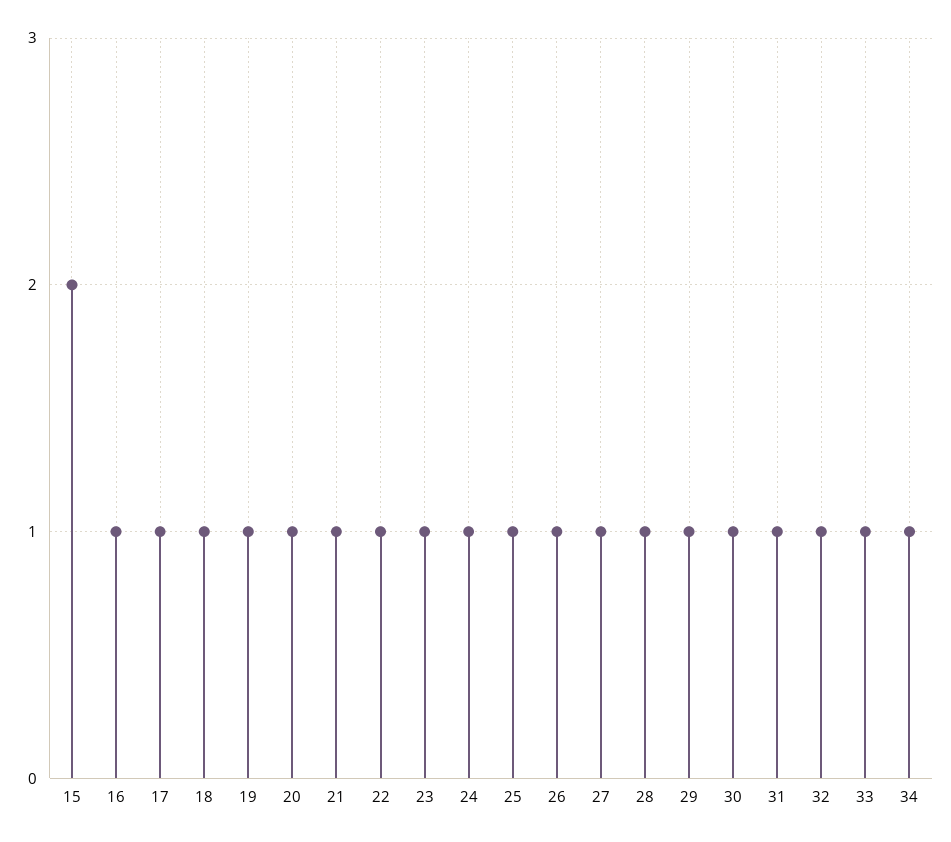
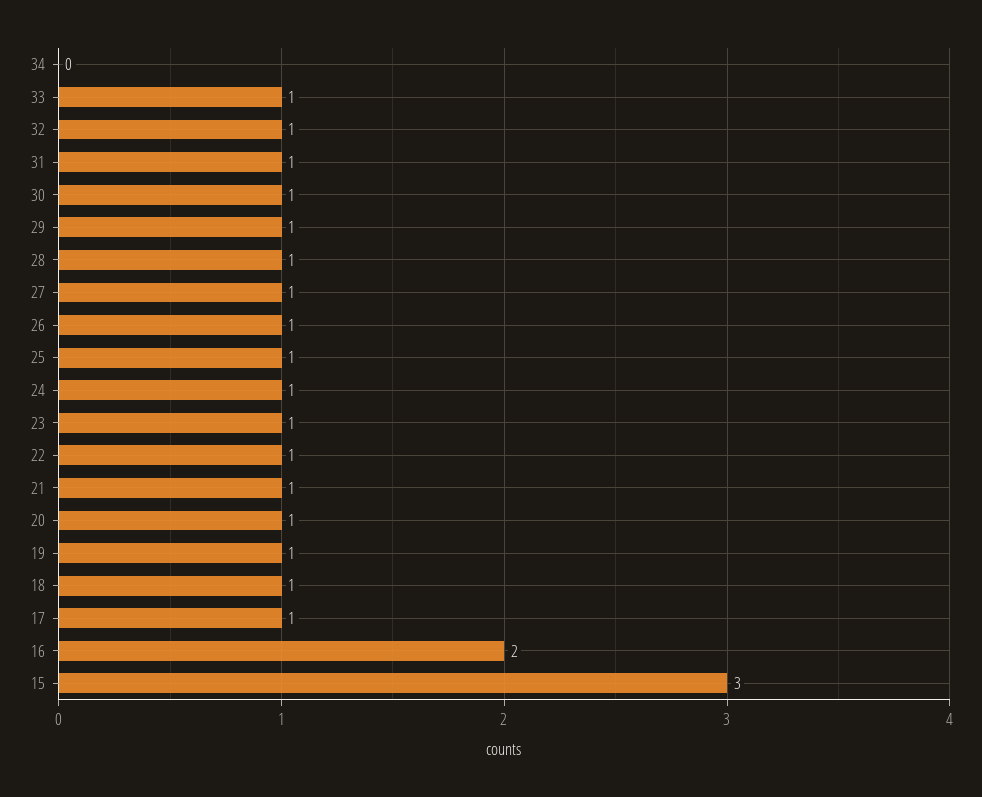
15: 2 -> 3
16: 1 -> 2
34: 1 -> 0

